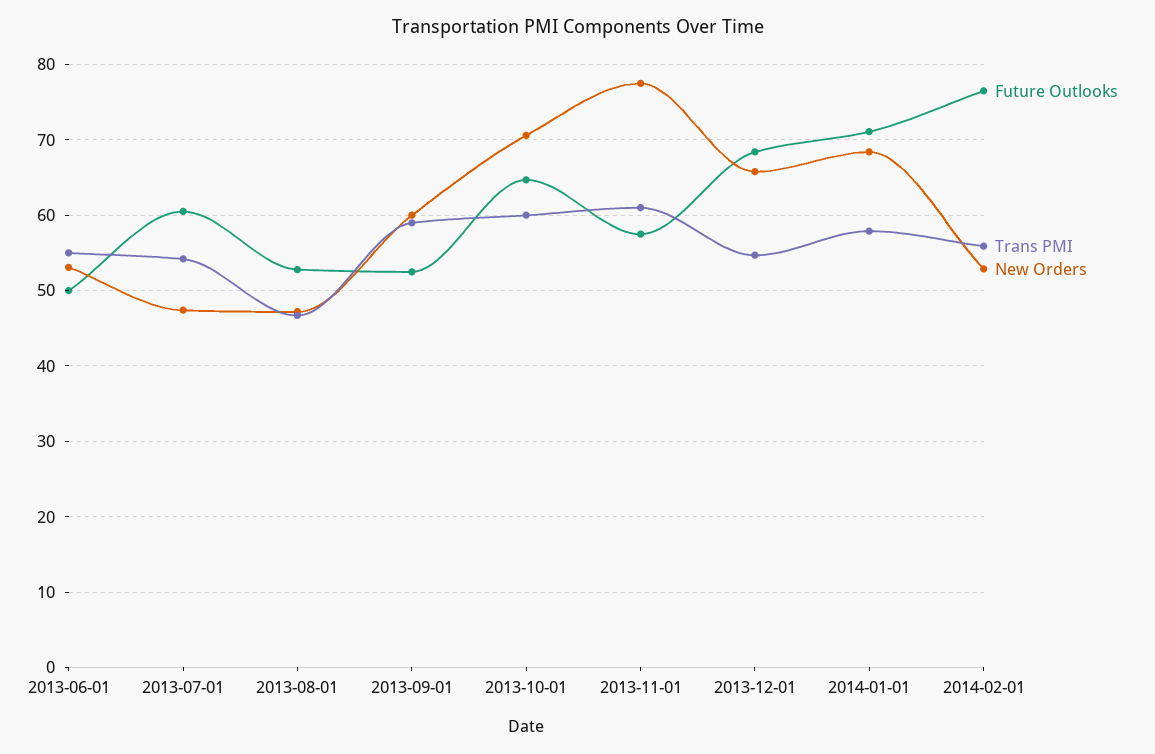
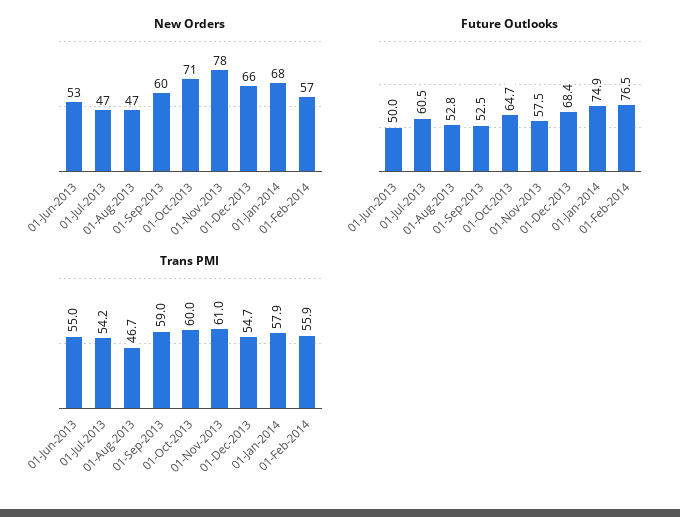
Future Outlooks, 2014-01-01: 71 -> 74.9
New Orders, 2014-02-01: 53 -> 57

